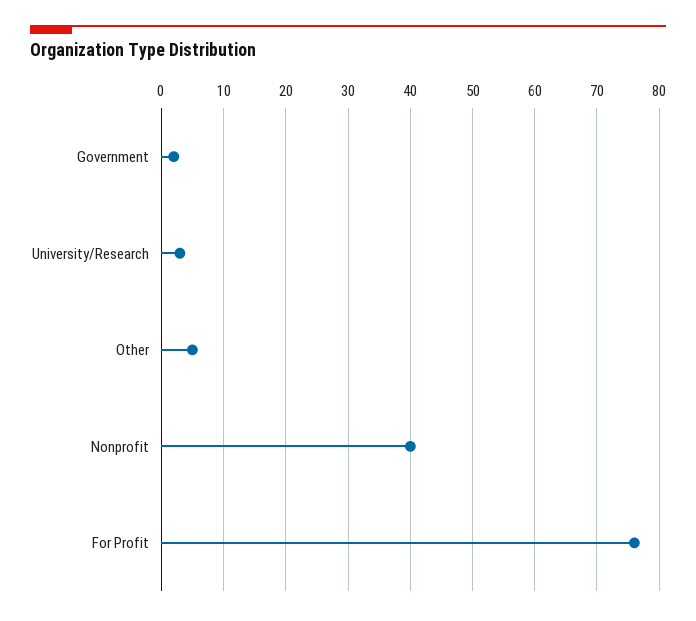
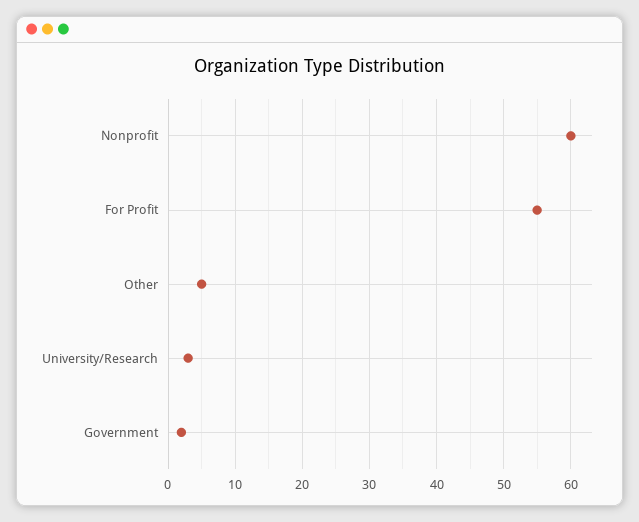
Nonprofit: 40 -> 60
For Profit: 76 -> 55

